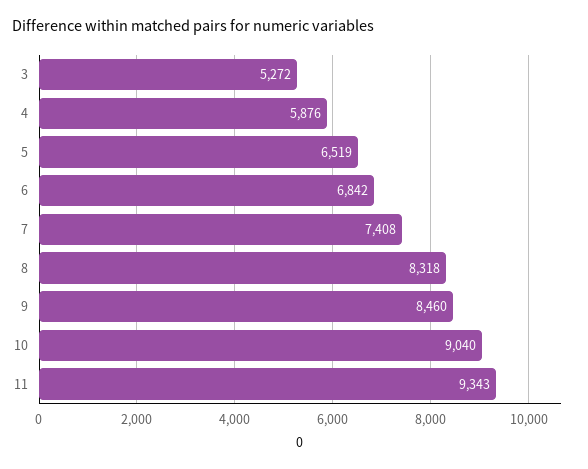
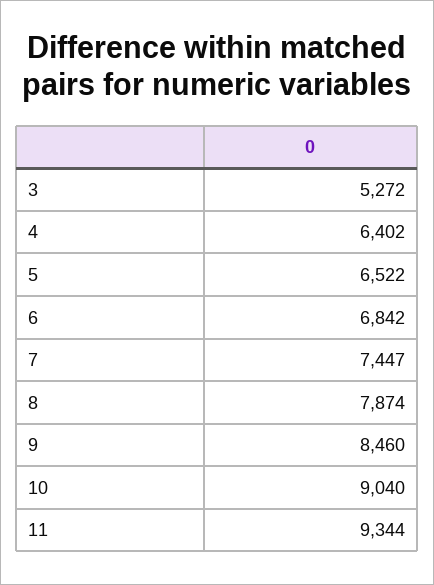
4: 5876 -> 6402
5: 6519 -> 6522
7: 7408 -> 7447
8: 8318 -> 7874
11: 9343 -> 9344

